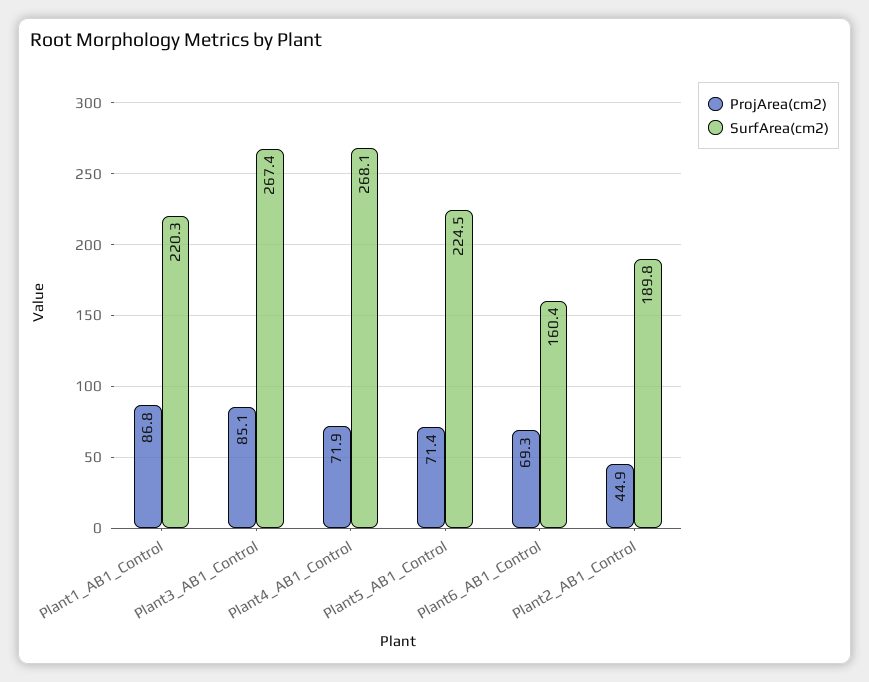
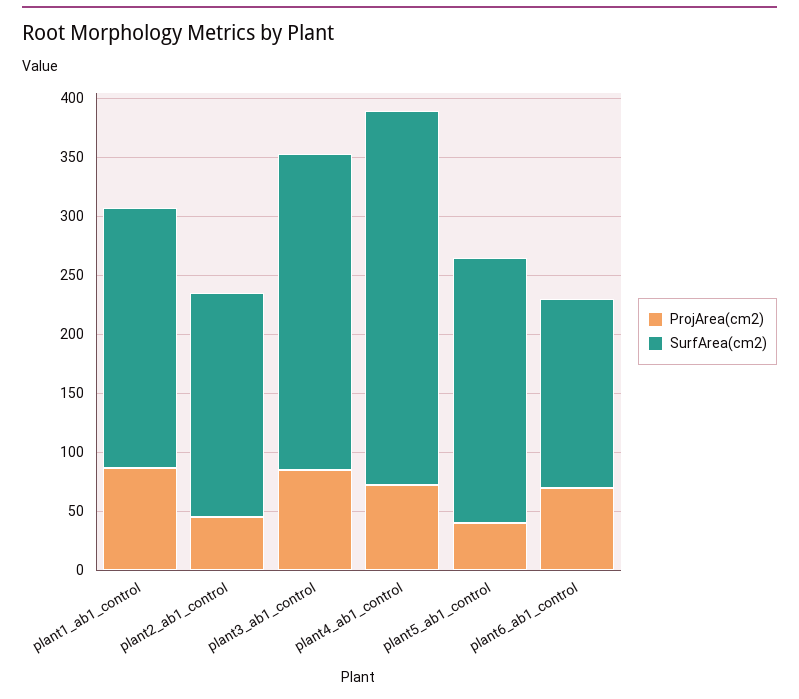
SurfArea(cm2), Plant4_AB1_Control: 268.1 -> 320
ProjArea(cm2), Plant5_AB1_Control: 71.4 -> 40

